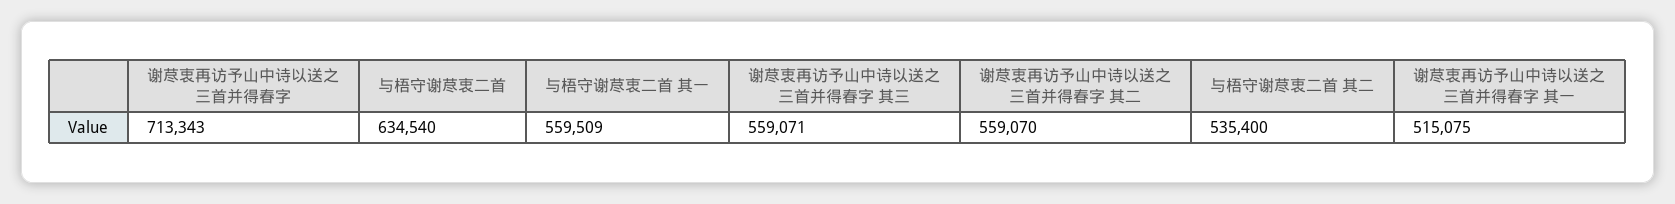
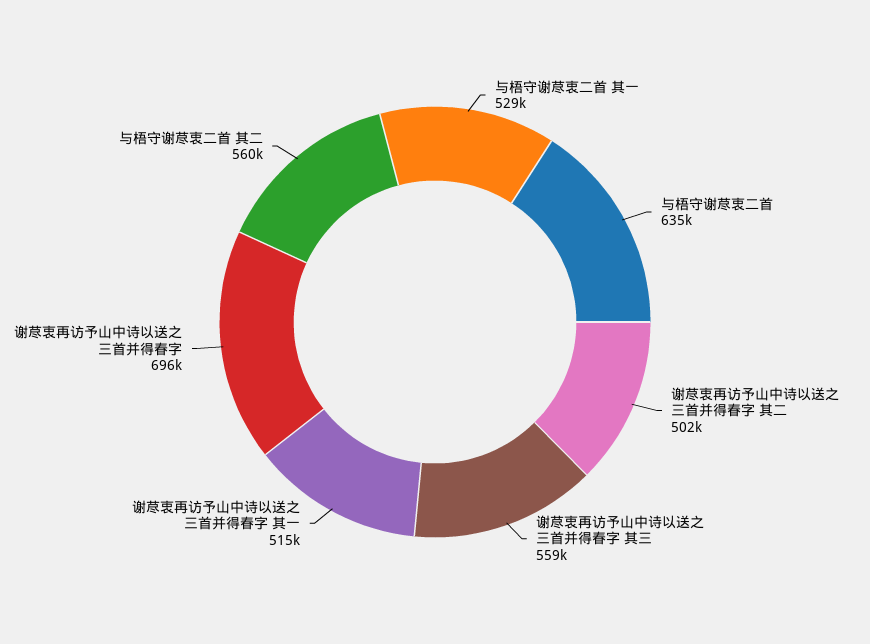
谢荩衷再访予山中诗以送之三首并得春字: 713343 -> 696000
与梧守谢荩衷二首 其一: 559509 -> 529000
谢荩衷再访予山中诗以送之三首并得春字 其二: 559070 -> 502000
与梧守谢荩衷二首 其二: 535400 -> 560000

